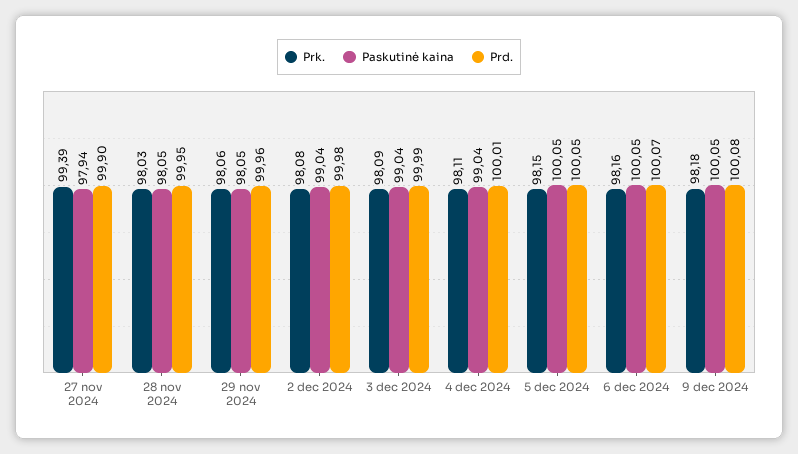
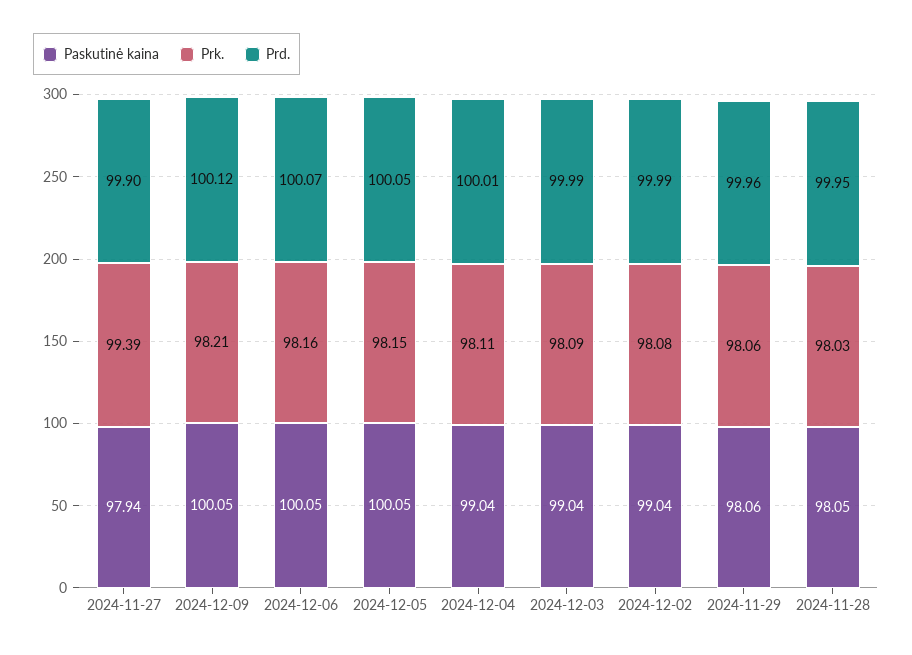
Paskutinė kaina, 29 nov 2024: 98.05 -> 98.06
Prd., 2 dec 2024: 99.98 -> 99.99
Prk., 9 dec 2024: 98.18 -> 98.21
Prd., 9 dec 2024: 100.08 -> 100.12

